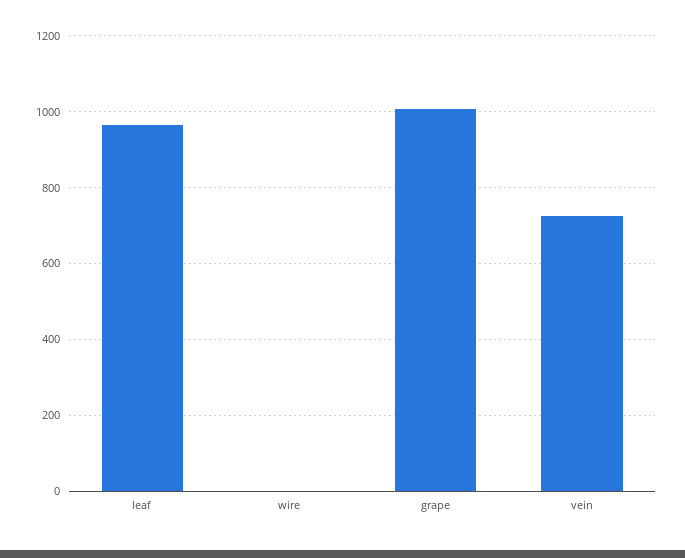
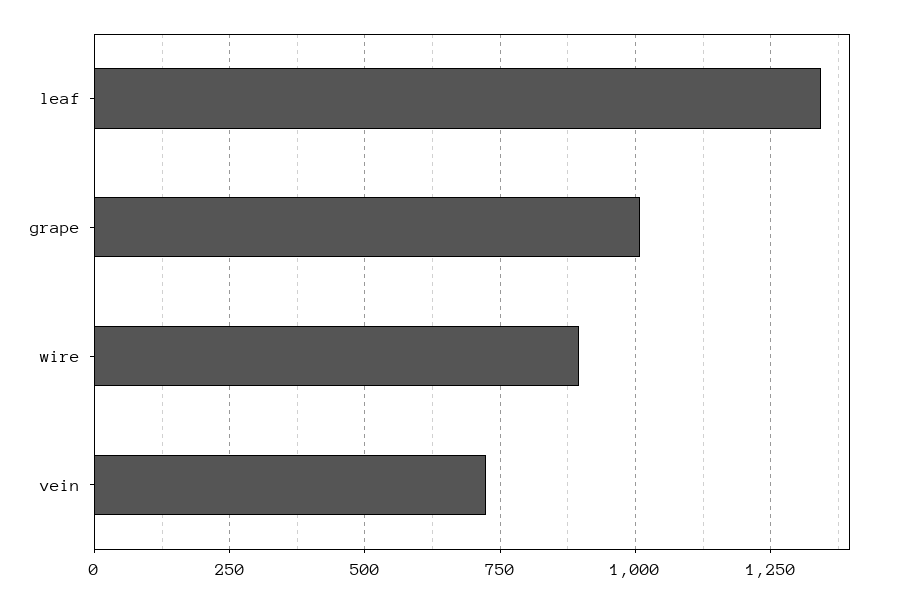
leaf: 960 -> 1350
wire: 0 -> 900

